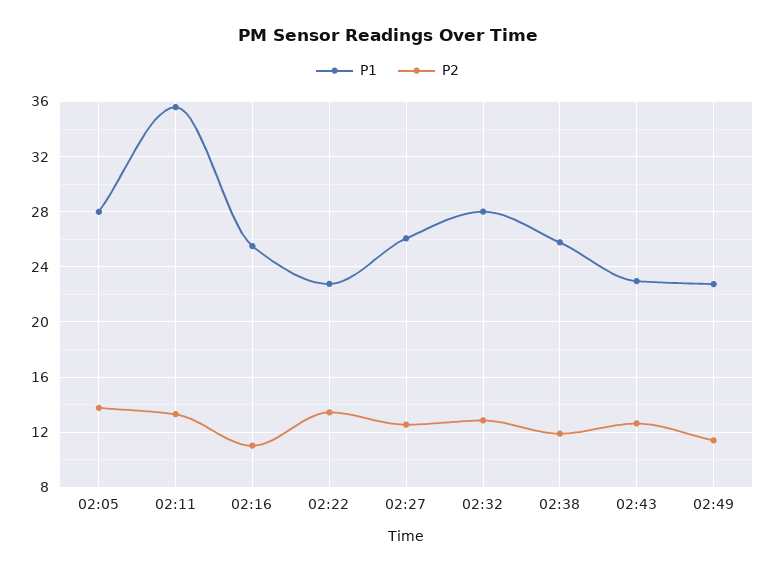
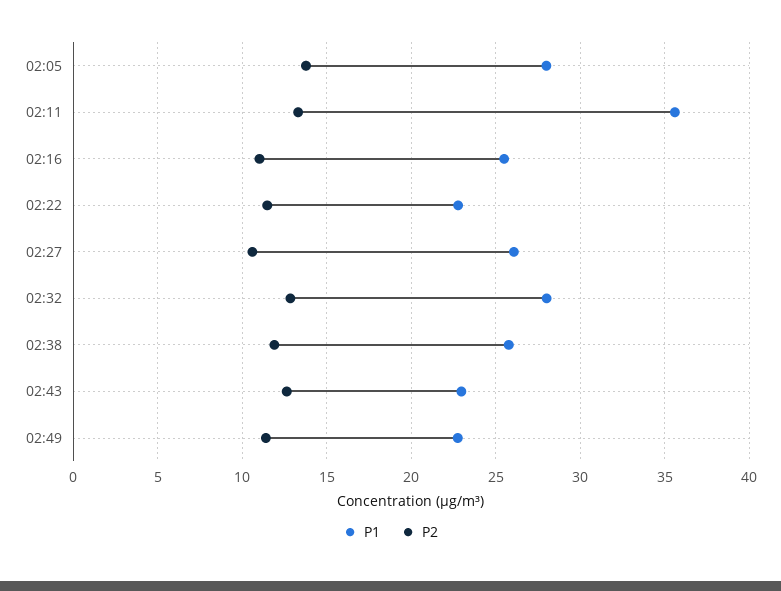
P2, 02:22: 13.5 -> 11.5
P2, 02:27: 12.5 -> 10.5

